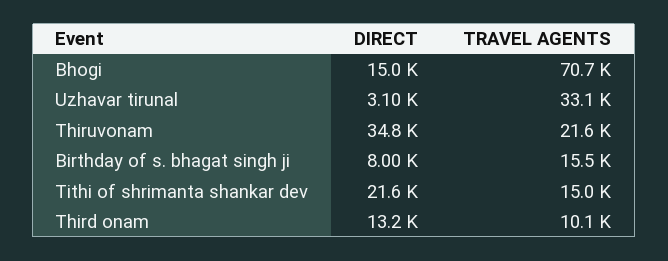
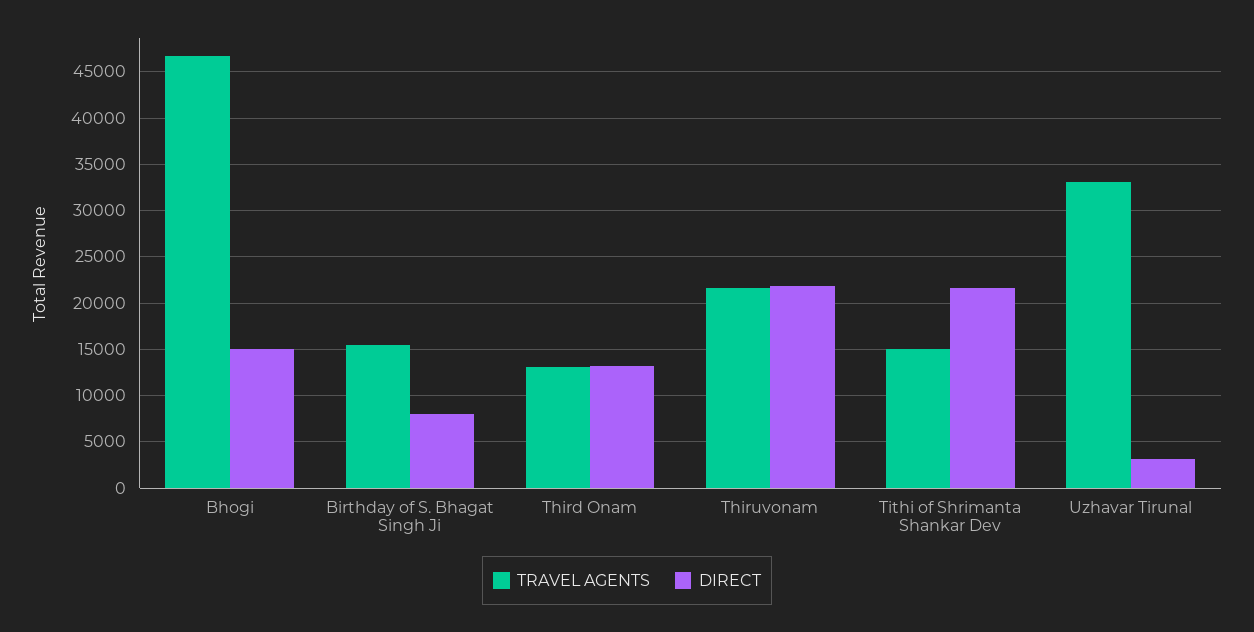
TRAVEL AGENTS, Bhogi: 70700 -> 47000
DIRECT, Thiruvonam: 34800 -> 22000
TRAVEL AGENTS, Third onam: 10100 -> 13000

